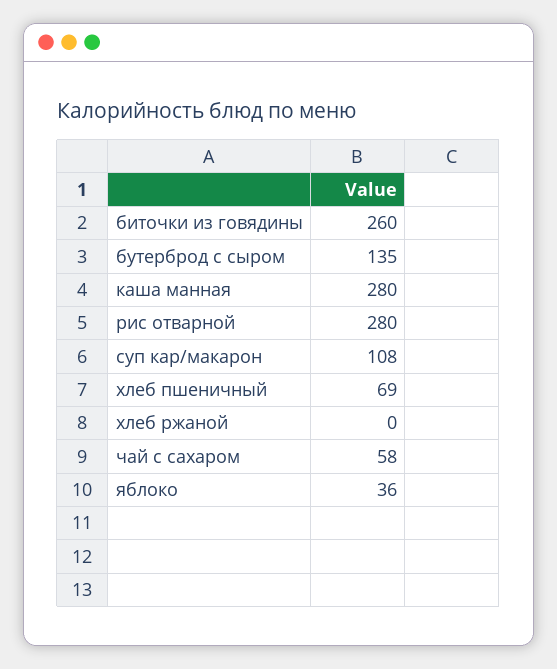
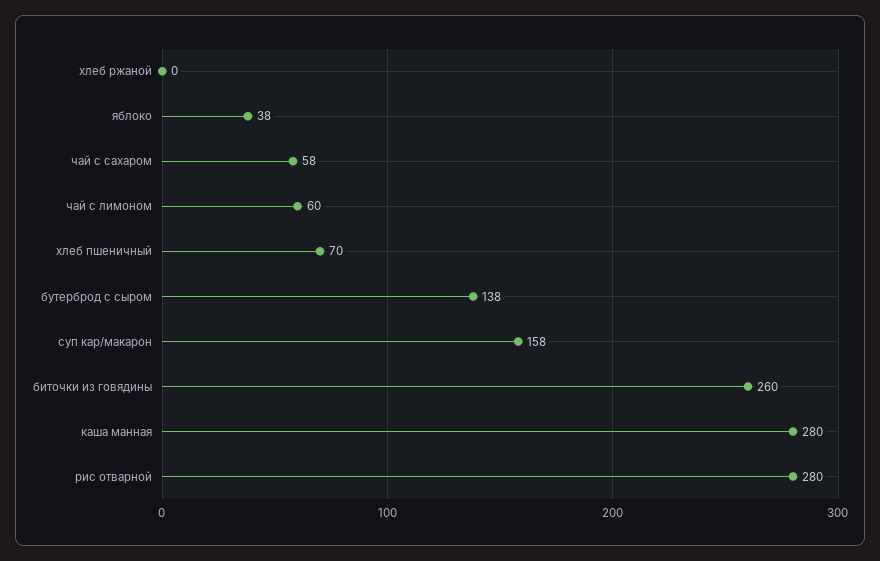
бутерброд с сыром: 135 -> 138
суп кар/макарон: 108 -> 158
хлеб пшеничный: 69 -> 70
яблоко: 36 -> 38
чай с лимоном: none -> 60

